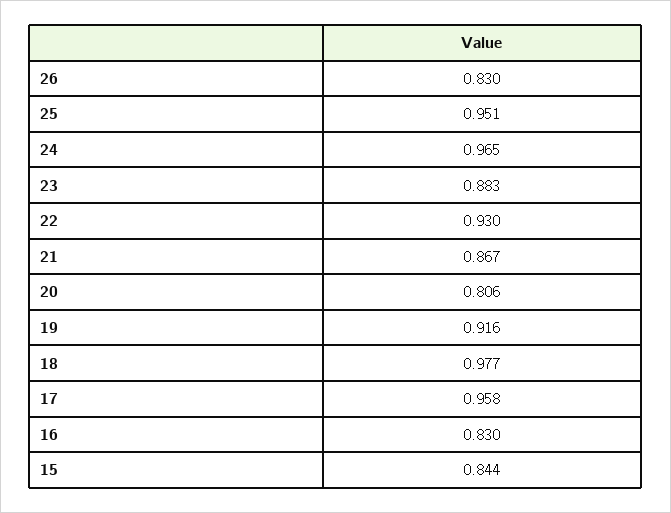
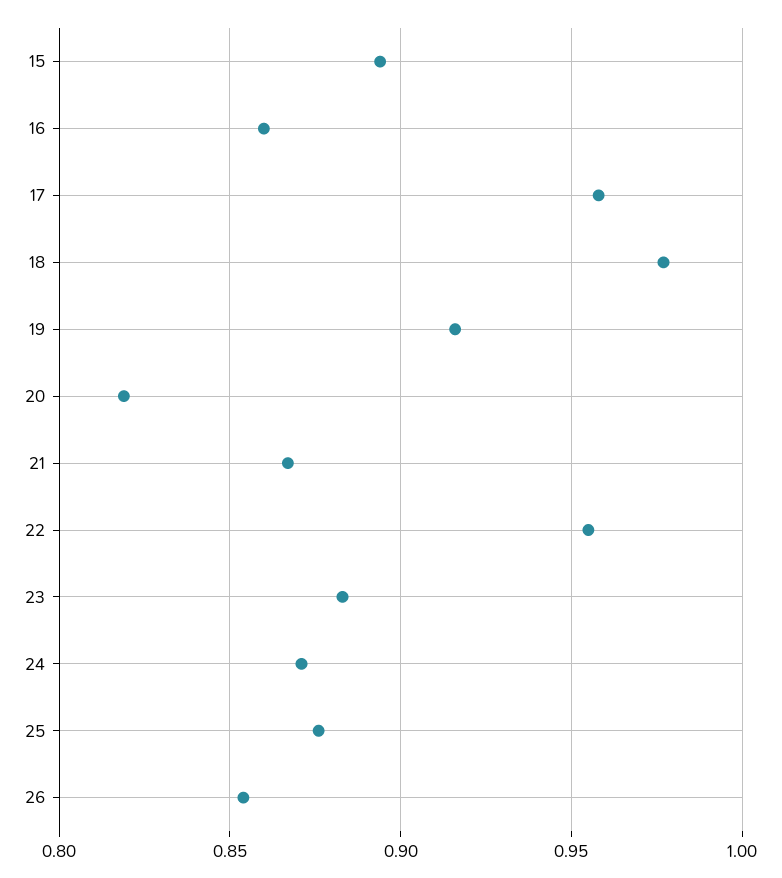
26: 0.83 -> 0.855
25: 0.951 -> 0.875
24: 0.965 -> 0.87
22: 0.93 -> 0.955
20: 0.806 -> 0.82
16: 0.83 -> 0.86
15: 0.844 -> 0.895

